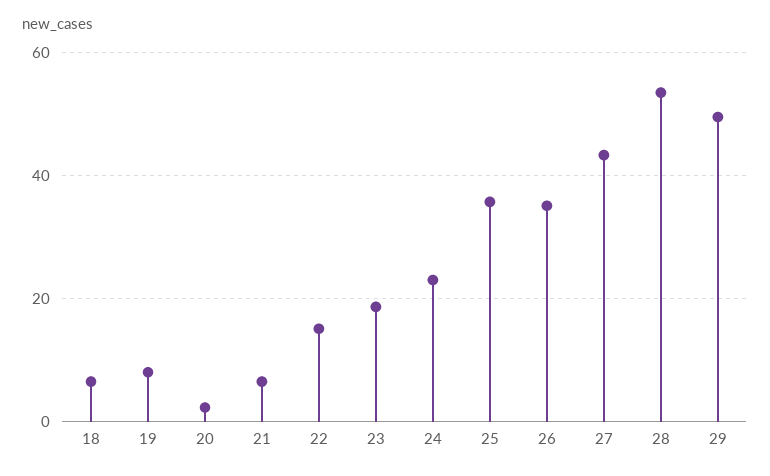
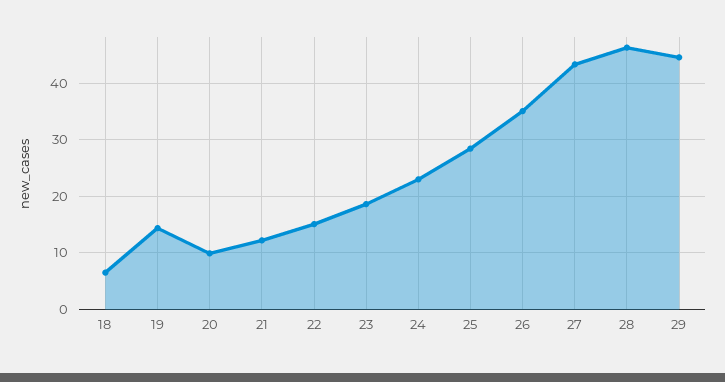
19: 8 -> 14
20: 2 -> 10
21: 6 -> 12
25: 36 -> 28
28: 54 -> 46
29: 50 -> 44

